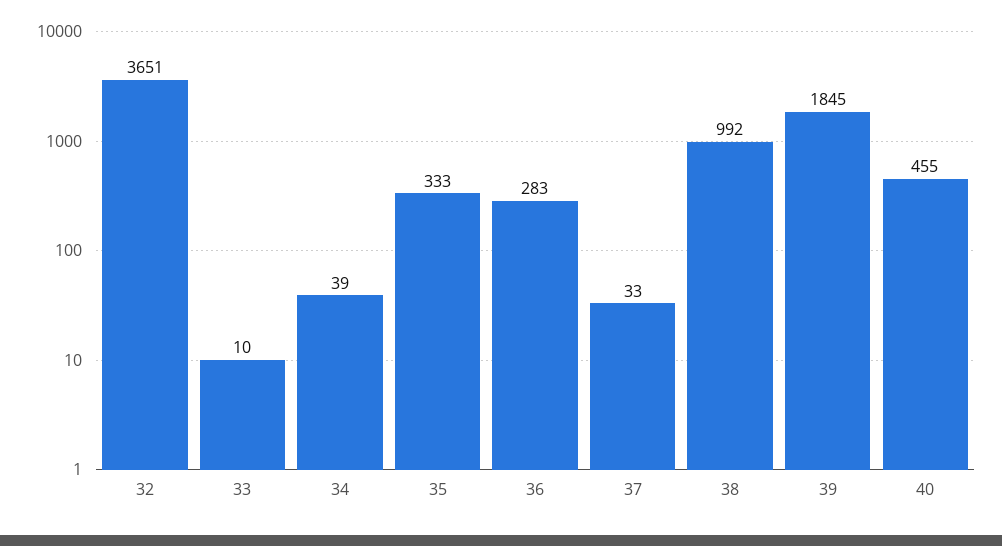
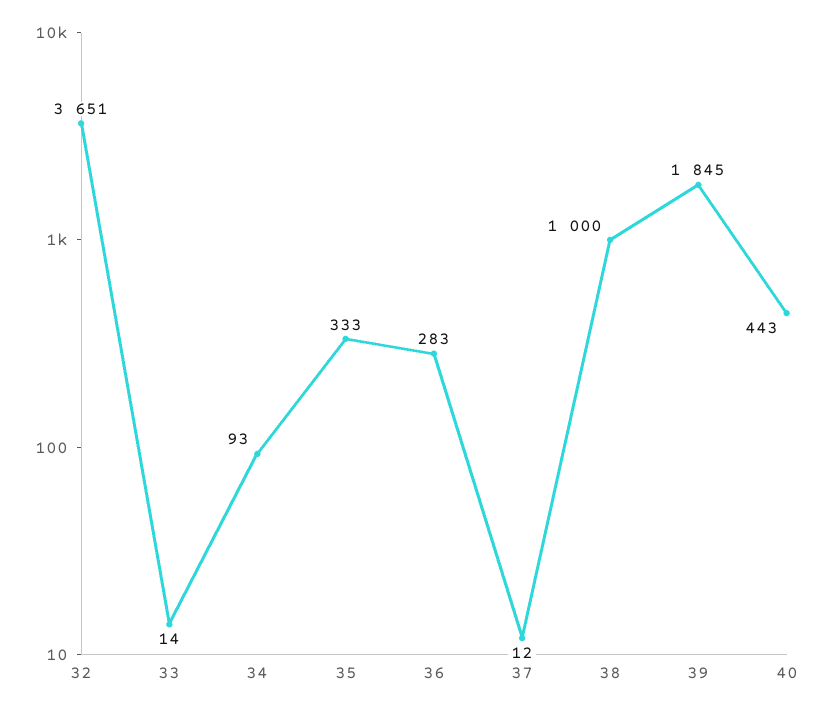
33: 10 -> 14
34: 39 -> 93
37: 33 -> 12
38: 992 -> 1000
40: 455 -> 443

